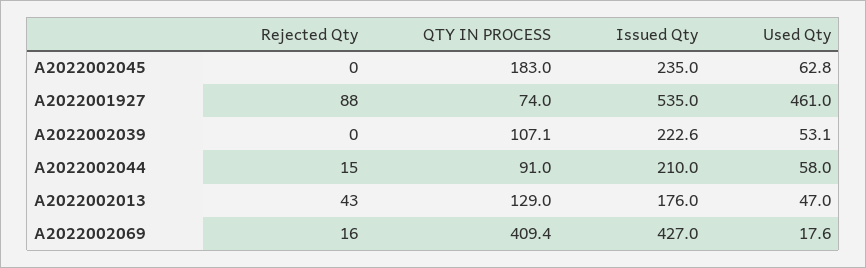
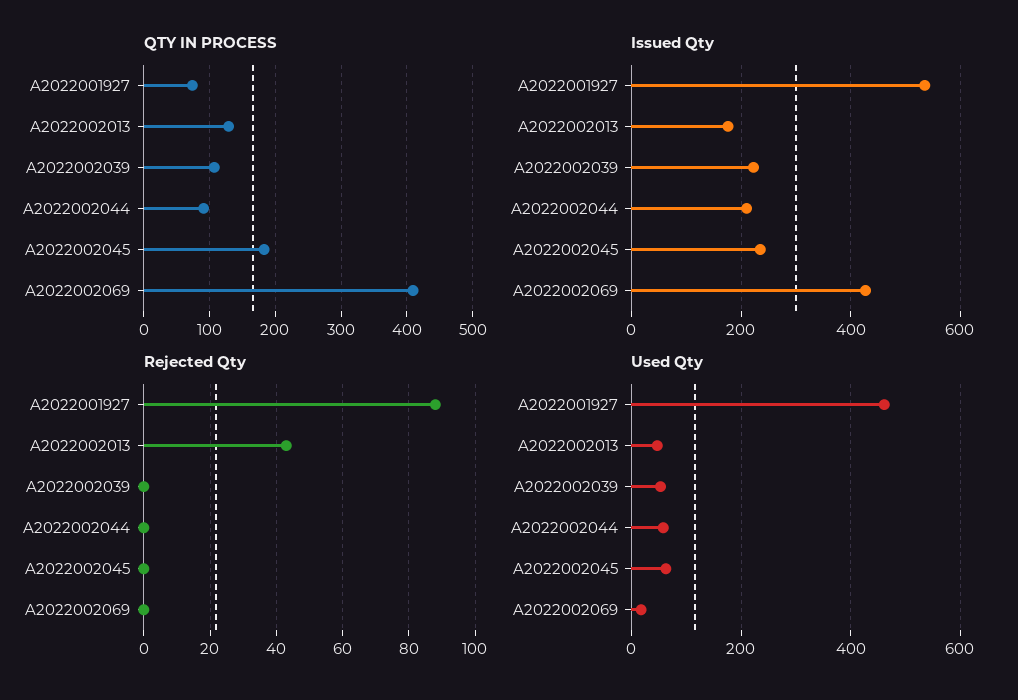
Rejected Qty, A2022002044: 15 -> 0
Rejected Qty, A2022002069: 16 -> 0

